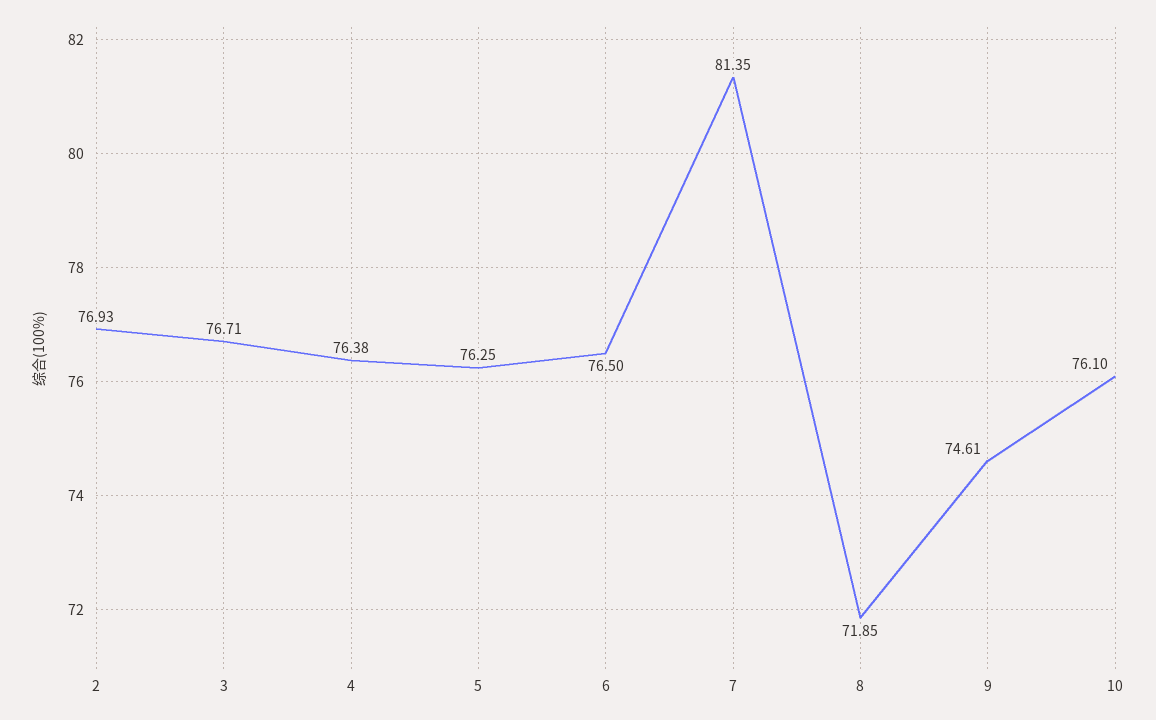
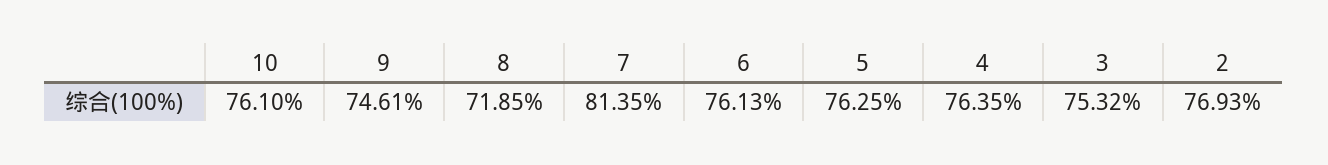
3: 76.71 -> 75.32
4: 76.38 -> 76.35
6: 76.5 -> 76.13

